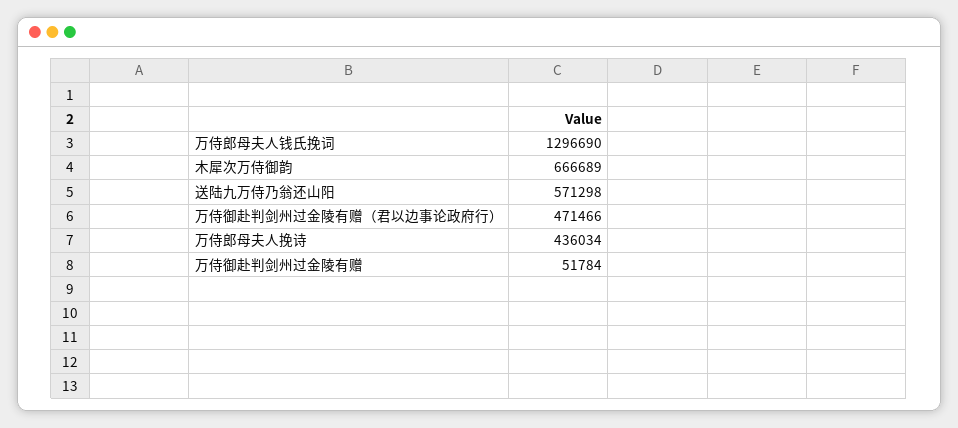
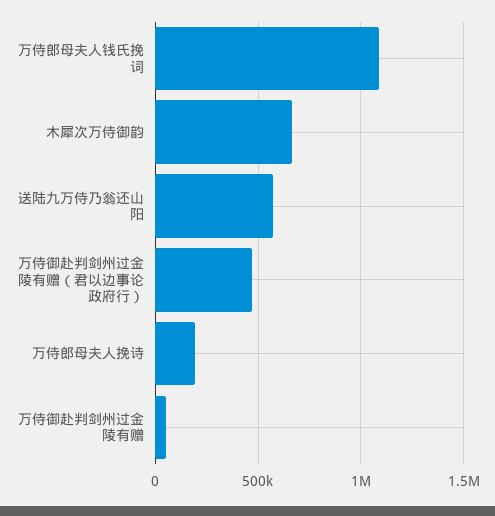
万侍郎母夫人钱氏挽词: 1296690 -> 1100000
万侍郎母夫人挽诗: 436034 -> 200000

